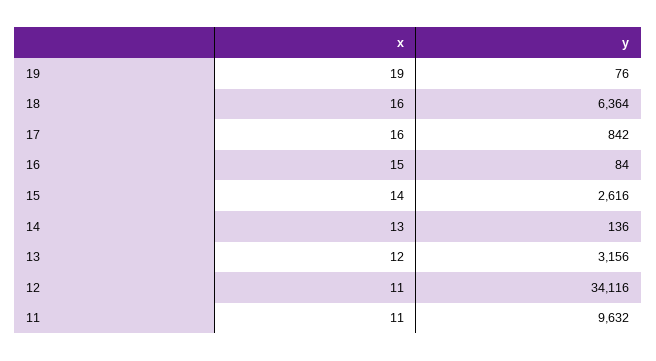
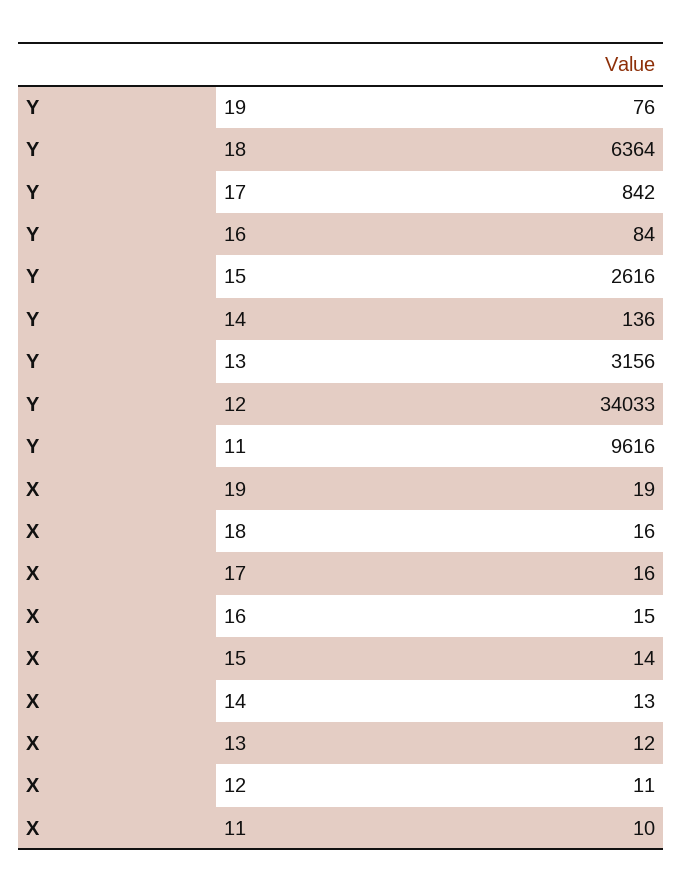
y, 12: 34116 -> 34033
x, 11: 11 -> 10
y, 11: 9632 -> 9616

